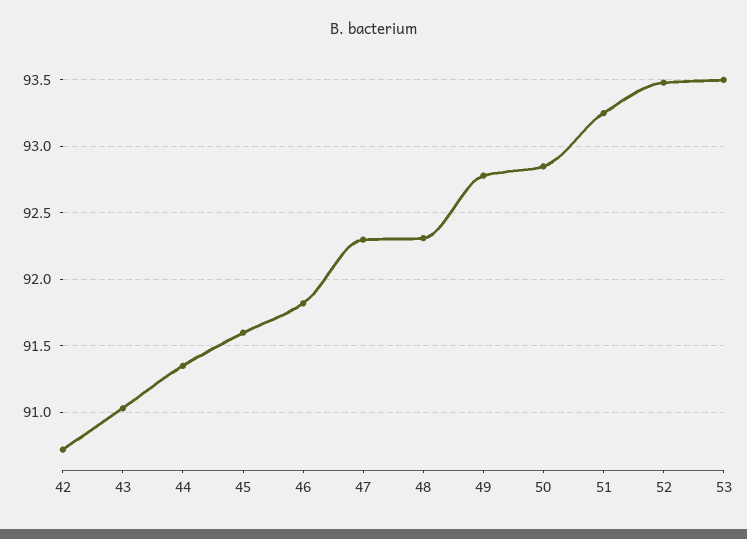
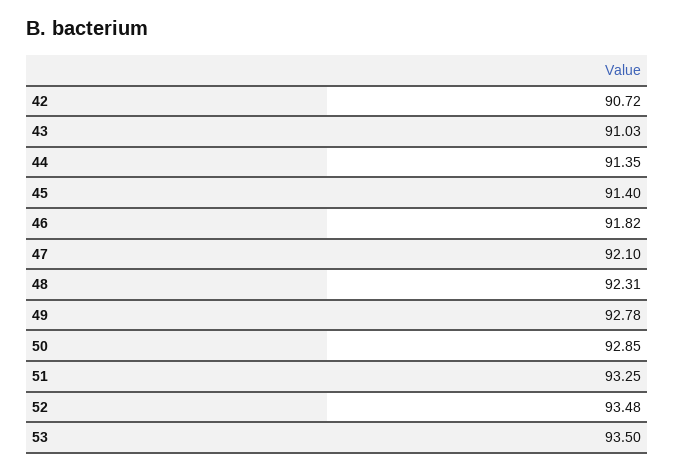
45: 91.6 -> 91.4
47: 92.3 -> 92.1

